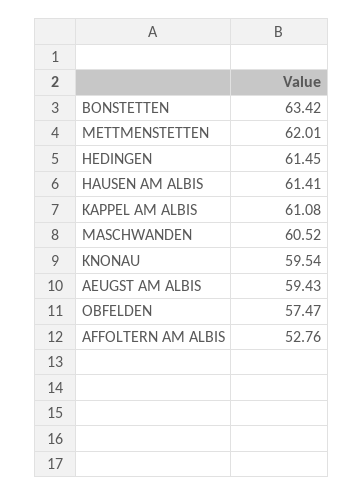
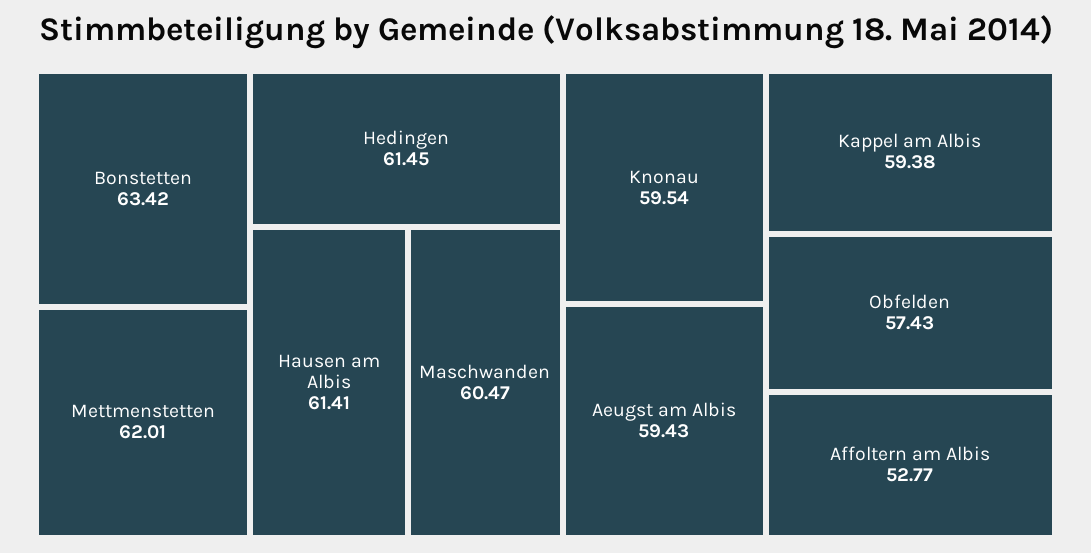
KAPPEL AM ALBIS: 61.08 -> 59.38
MASCHWANDEN: 60.52 -> 60.47
OBFELDEN: 57.47 -> 57.43
AFFOLTERN AM ALBIS: 52.76 -> 52.77

